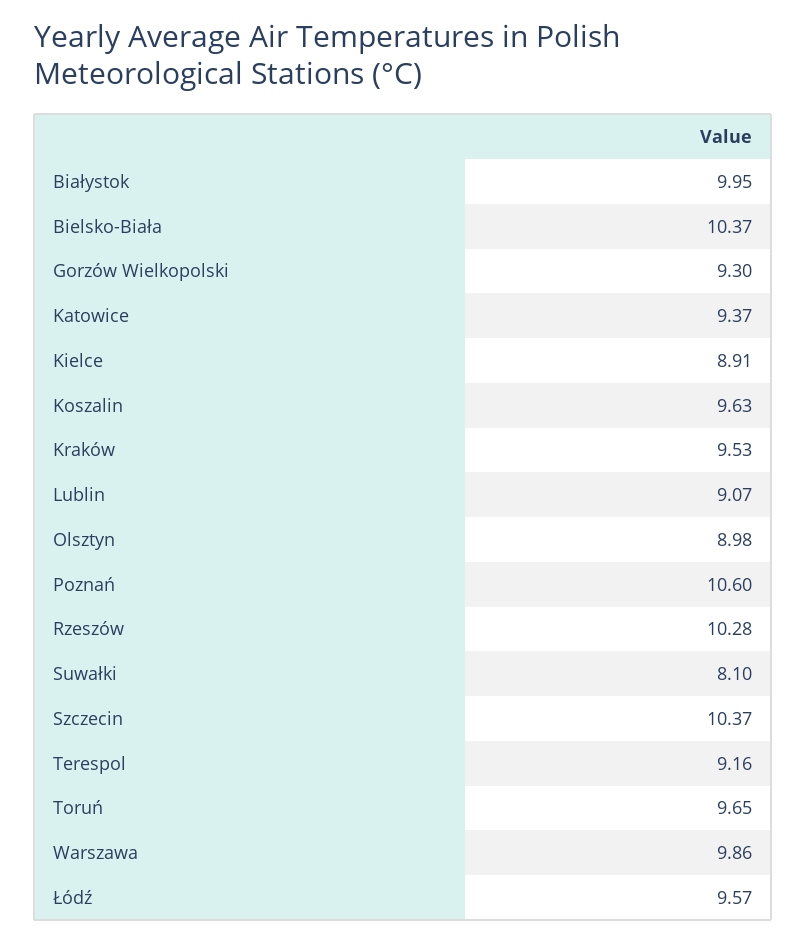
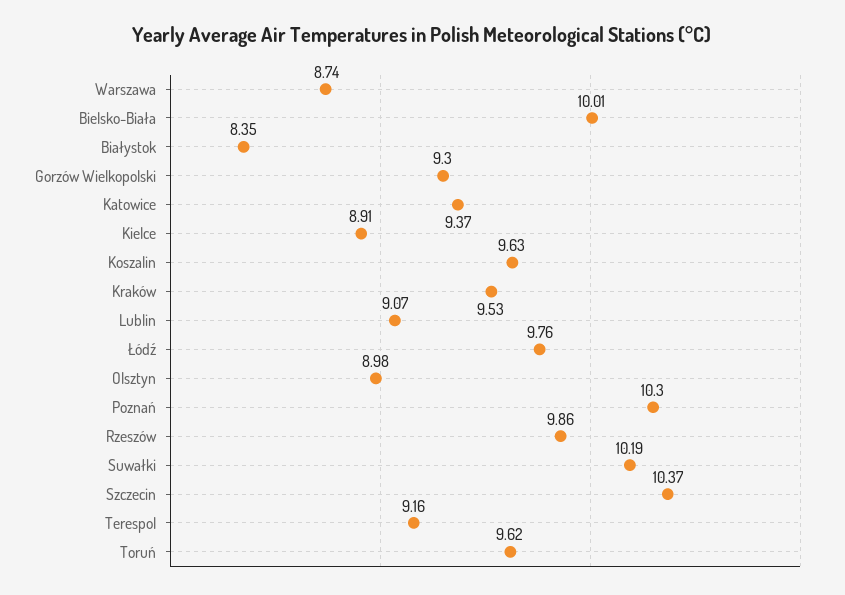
Białystok: 9.95 -> 8.35
Bielsko-Biała: 10.37 -> 10.01
Poznań: 10.6 -> 10.3
Rzeszów: 10.28 -> 9.86
Suwałki: 8.1 -> 10.19
Toruń: 9.65 -> 9.62
Warszawa: 9.86 -> 8.74
Łódź: 9.57 -> 9.76

